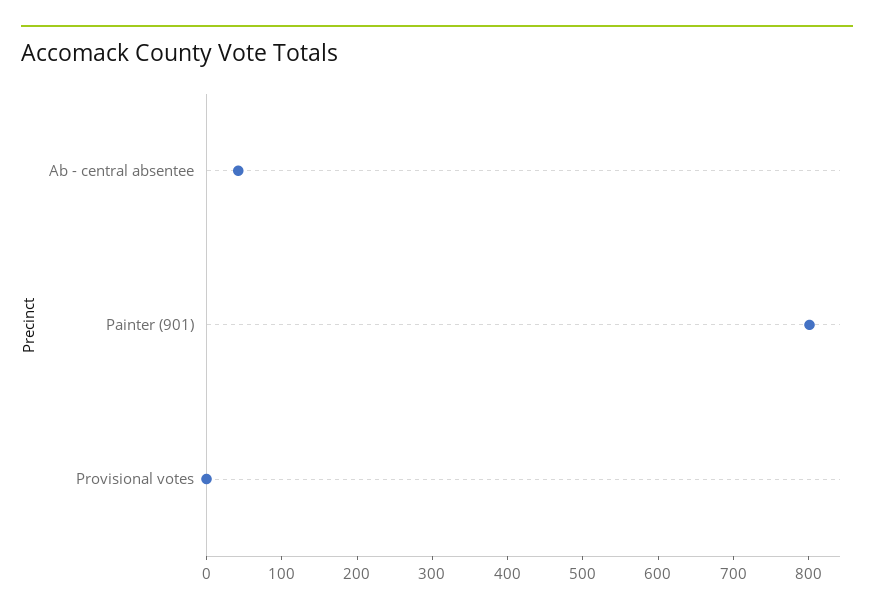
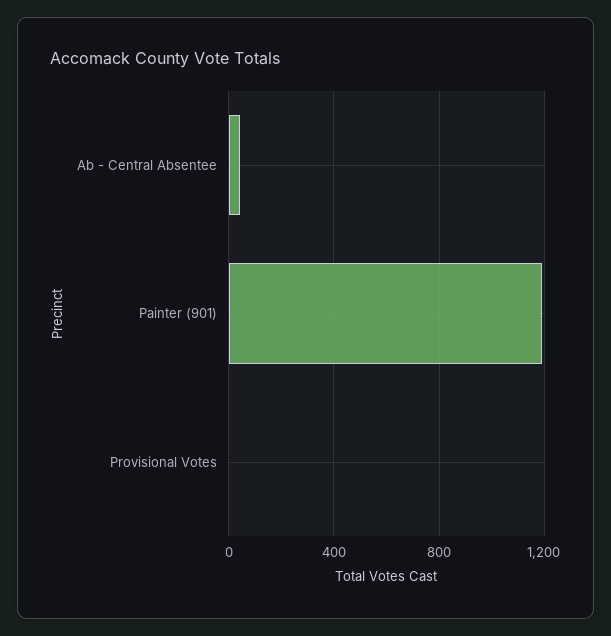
Painter (901): 800 -> 1200

